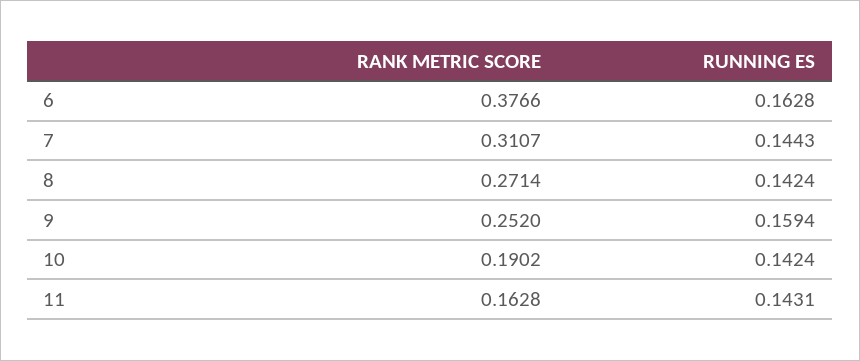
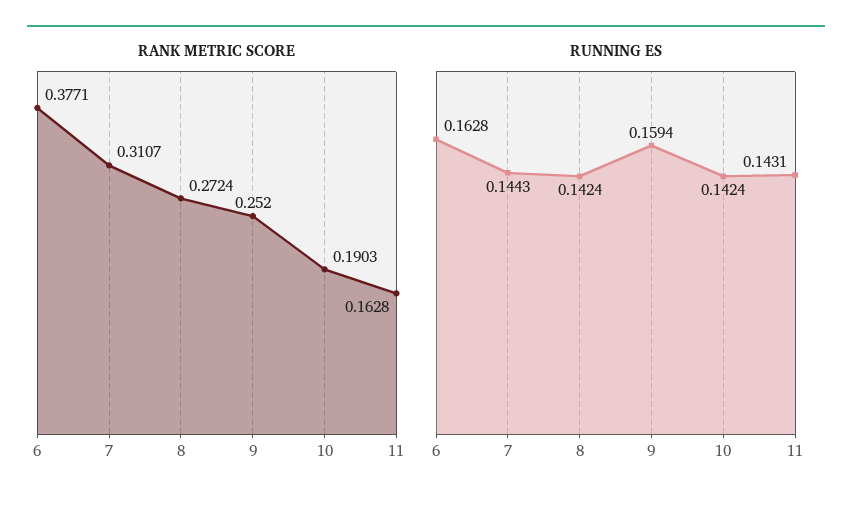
RANK METRIC SCORE, 6: 0.3766 -> 0.3771
RANK METRIC SCORE, 8: 0.2714 -> 0.2724
RANK METRIC SCORE, 10: 0.1902 -> 0.1903

